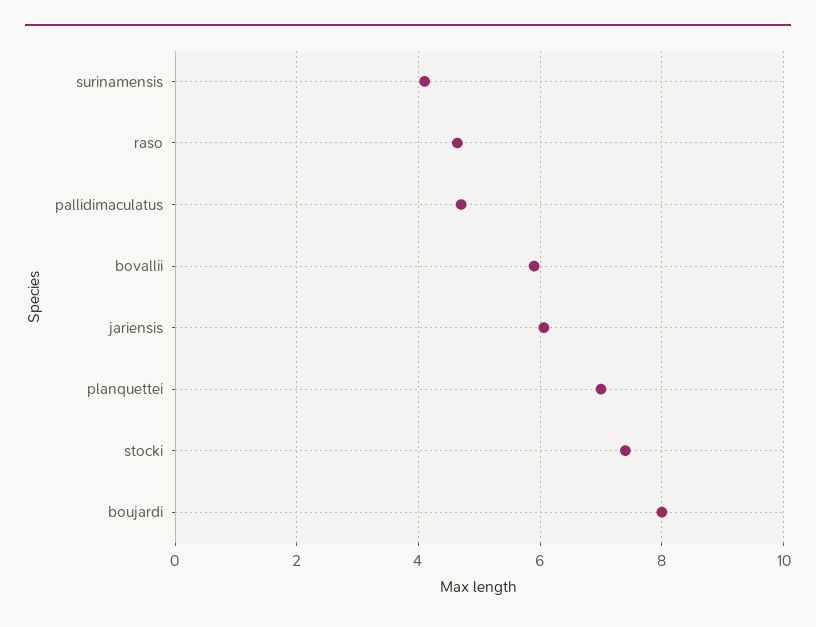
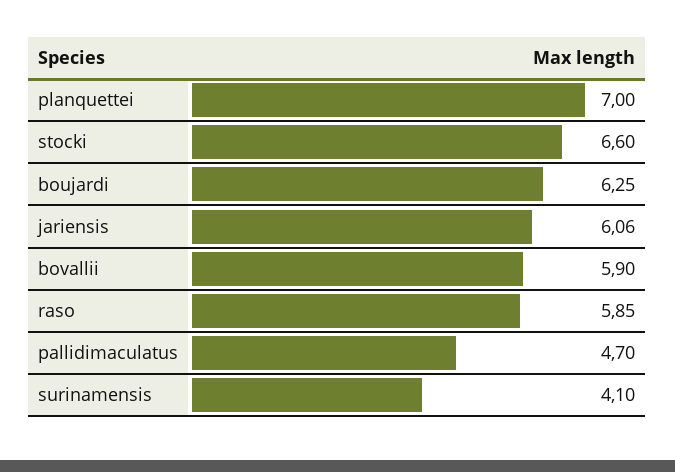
raso: 4.6 -> 5.85
stocki: 7.4 -> 6.6
boujardi: 8 -> 6.25

